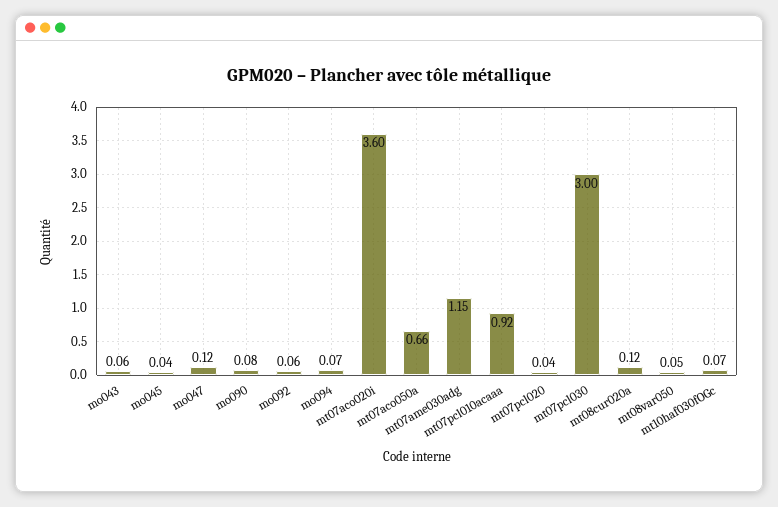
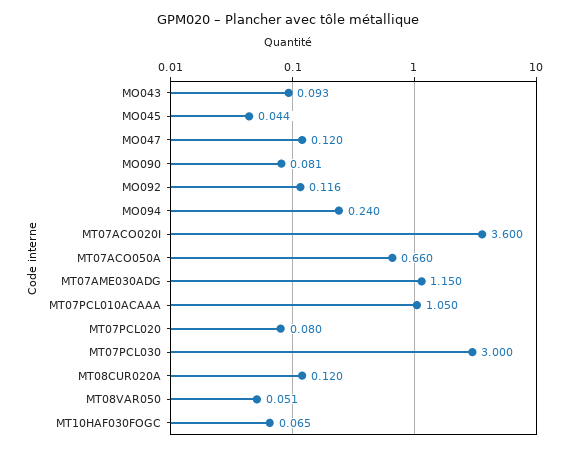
mo043: 0.06 -> 0.093
mo092: 0.06 -> 0.116
mo094: 0.07 -> 0.24
mt07pcl010acaaa: 0.92 -> 1.05
mt07pcl020: 0.04 -> 0.08

